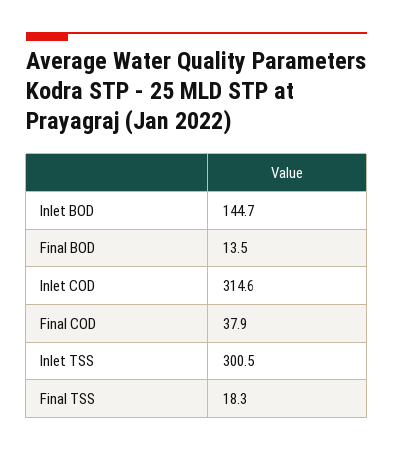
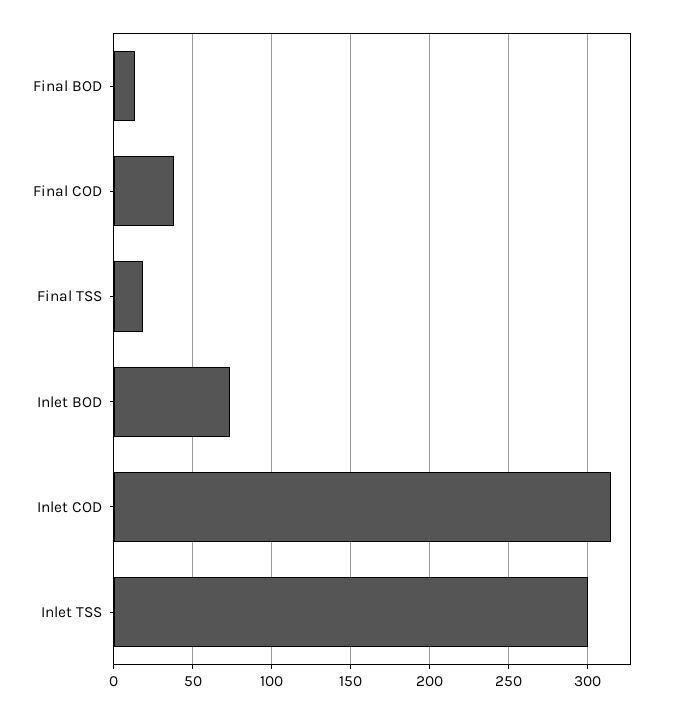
Inlet BOD: 144.7 -> 75

